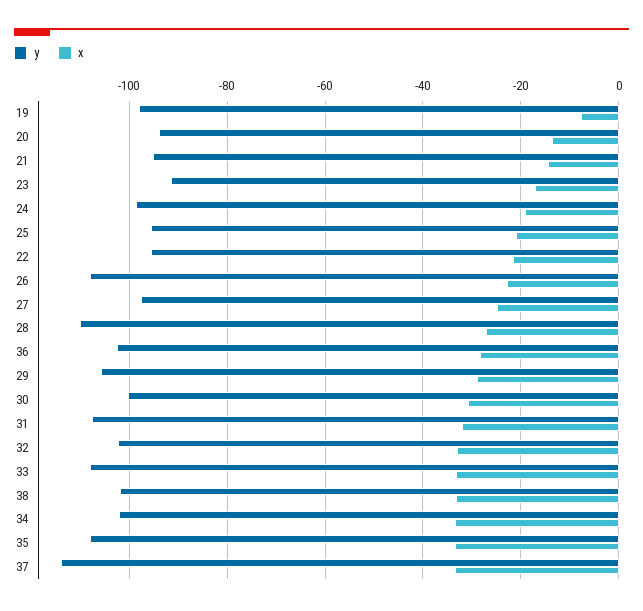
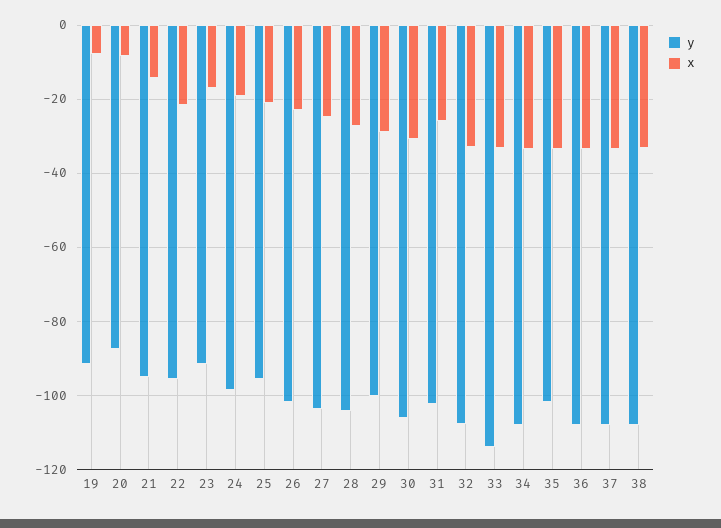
y, 19: -98 -> -92
y, 20: -94 -> -88
x, 20: -14 -> -8
y, 26: -108 -> -102
y, 27: -98 -> -104
y, 28: -110 -> -104
y, 36: -102 -> -108
x, 36: -28 -> -34
y, 29: -106 -> -100
y, 30: -100 -> -106
y, 31: -108 -> -102
x, 31: -32 -> -26
y, 32: -102 -> -108
y, 33: -108 -> -114
y, 38: -102 -> -108
y, 34: -102 -> -108
y, 35: -108 -> -102
y, 37: -114 -> -108

